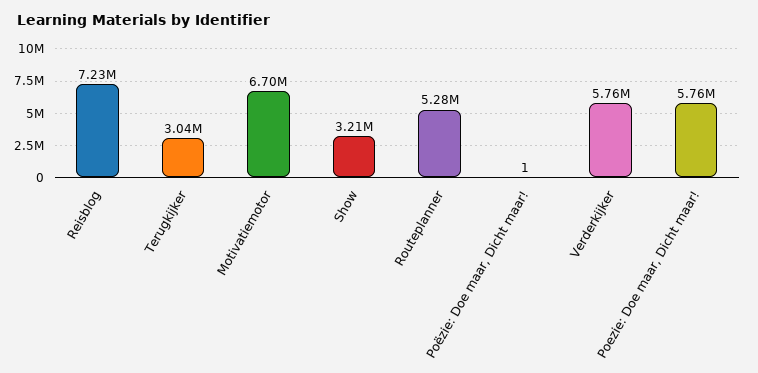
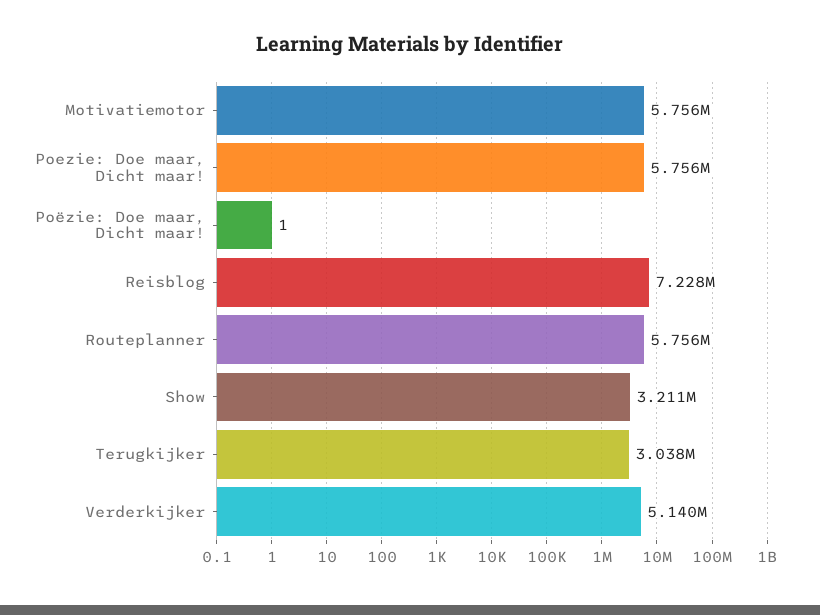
Motivatiemotor: 6700000 -> 5756000
Routeplanner: 5280000 -> 5756000
Verderkijker: 5760000 -> 5140000

